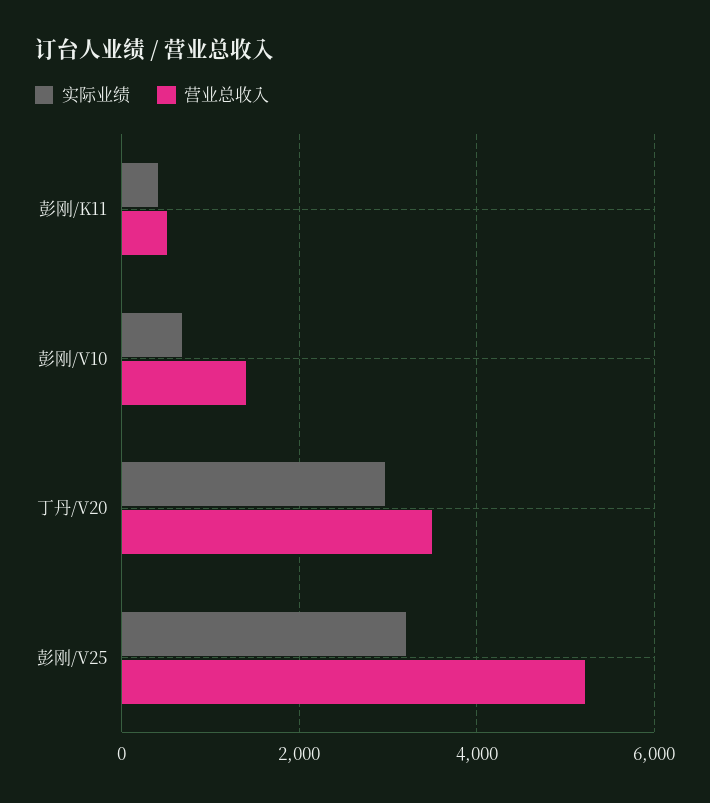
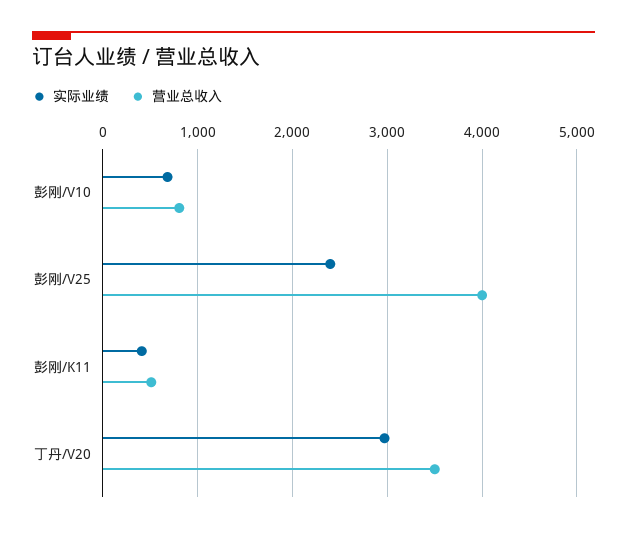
营业总收入, 彭刚/V10: 1400 -> 800
实际业绩, 彭刚/V25: 3200 -> 2400
营业总收入, 彭刚/V25: 5200 -> 4000

